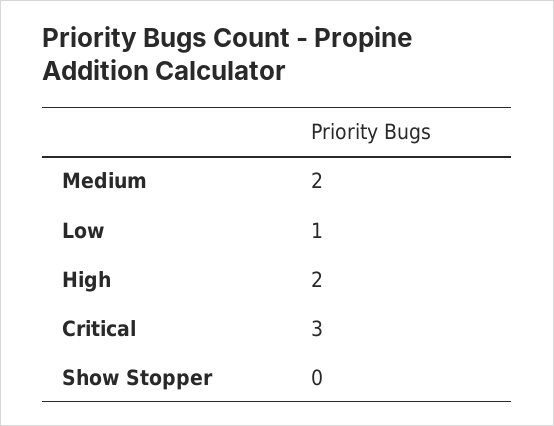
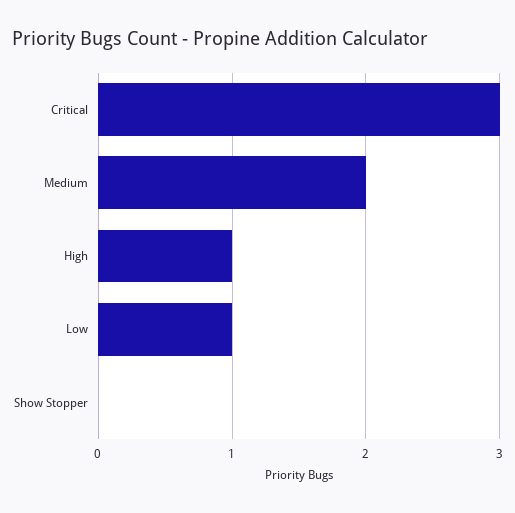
High: 2 -> 1

